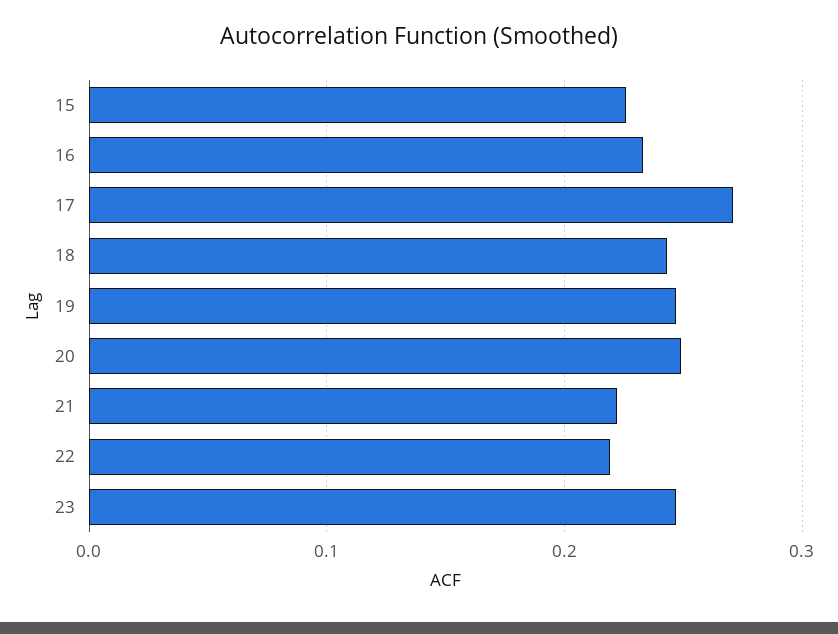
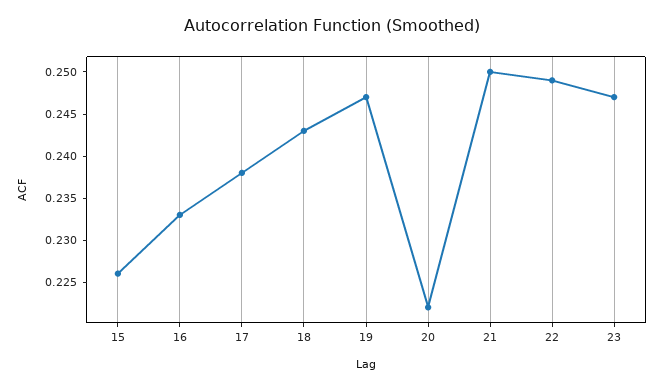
17: 0.27 -> 0.238
20: 0.25 -> 0.222
21: 0.22 -> 0.25
22: 0.22 -> 0.249

